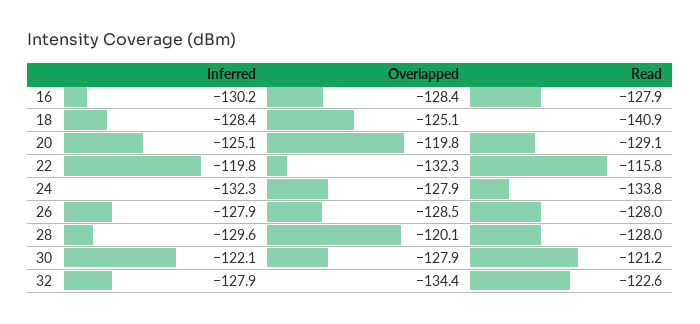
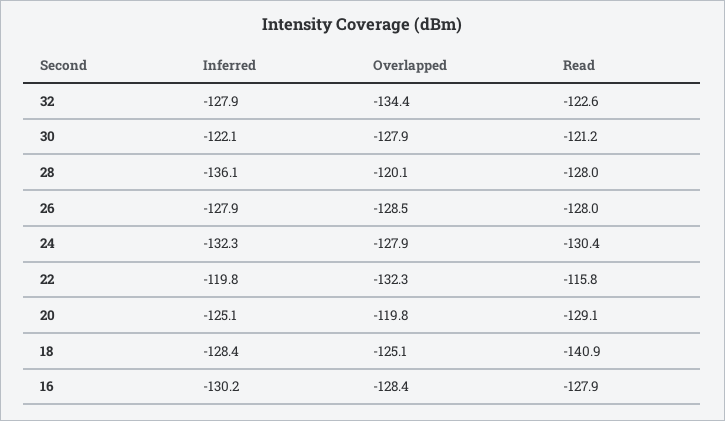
Read, 24: -133.8 -> -130.4
Inferred, 28: -129.6 -> -136.1

